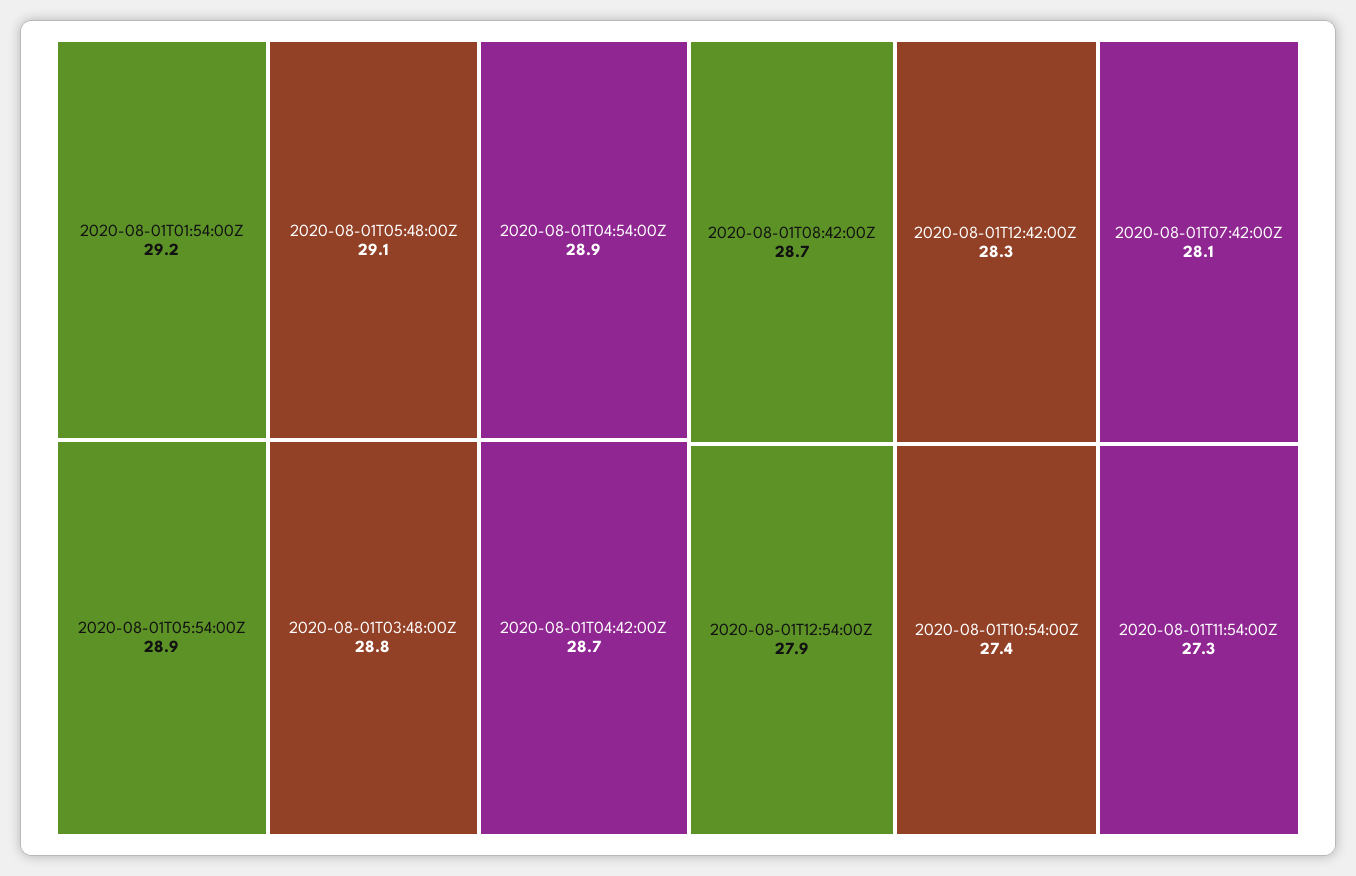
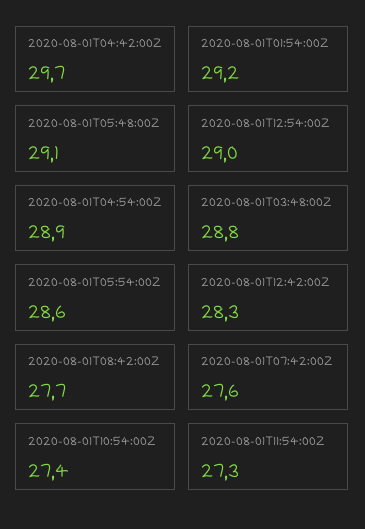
2020-08-01T05:54:00Z: 28.9 -> 28.6
2020-08-01T04:42:00Z: 28.7 -> 29.7
2020-08-01T08:42:00Z: 28.7 -> 27.7
2020-08-01T07:42:00Z: 28.1 -> 27.6
2020-08-01T12:54:00Z: 27.9 -> 29

